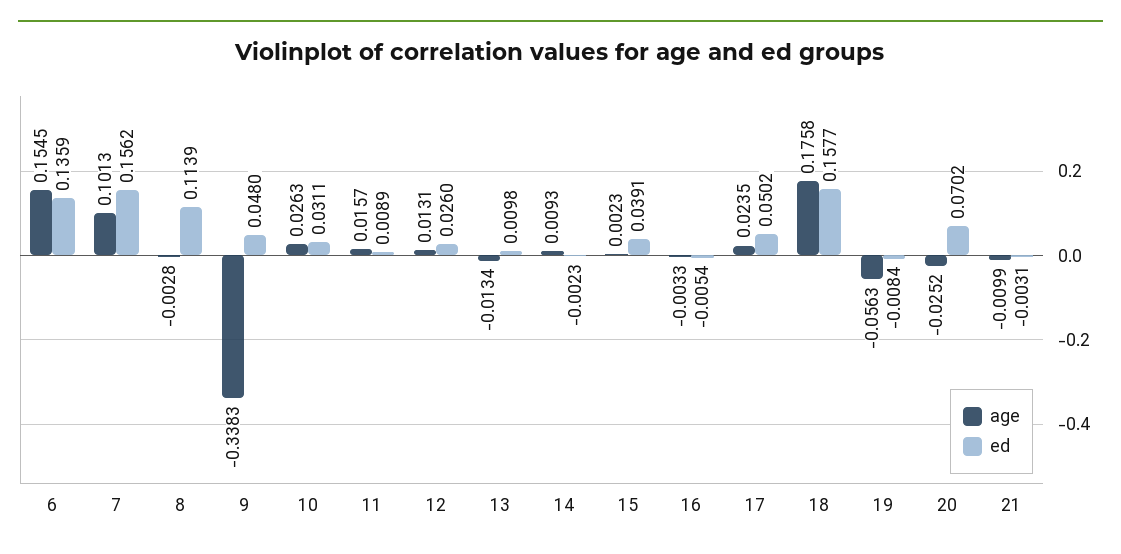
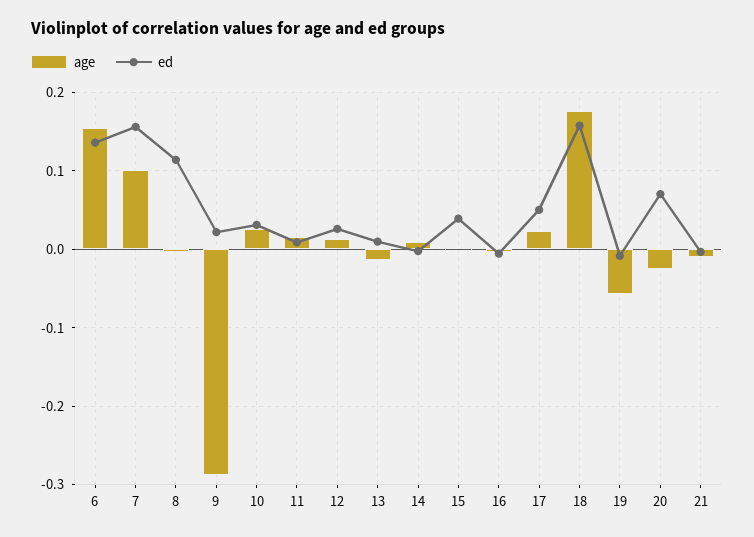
age, 9: -0.3383 -> -0.29
ed, 9: 0.048 -> 0.02

